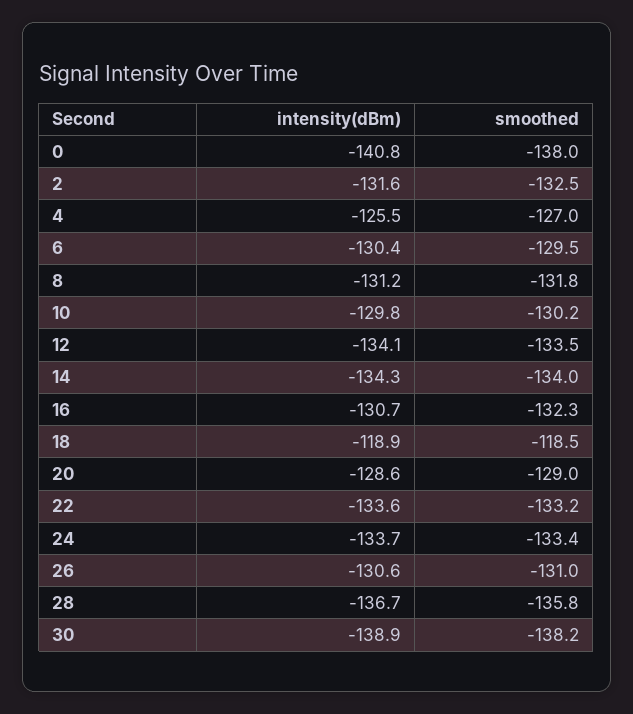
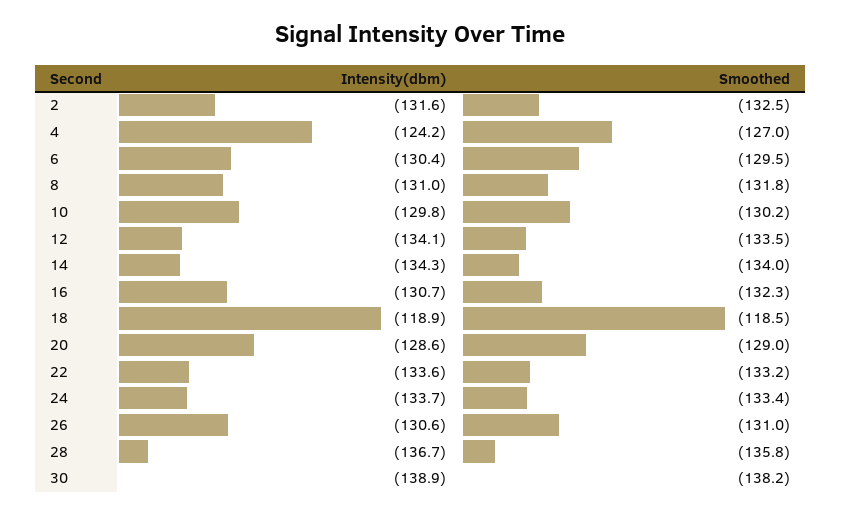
intensity(dBm), 0: -140.8 -> none
smoothed, 0: -138 -> none
intensity(dBm), 4: -125.5 -> -124.2
intensity(dBm), 8: -131.2 -> -131

